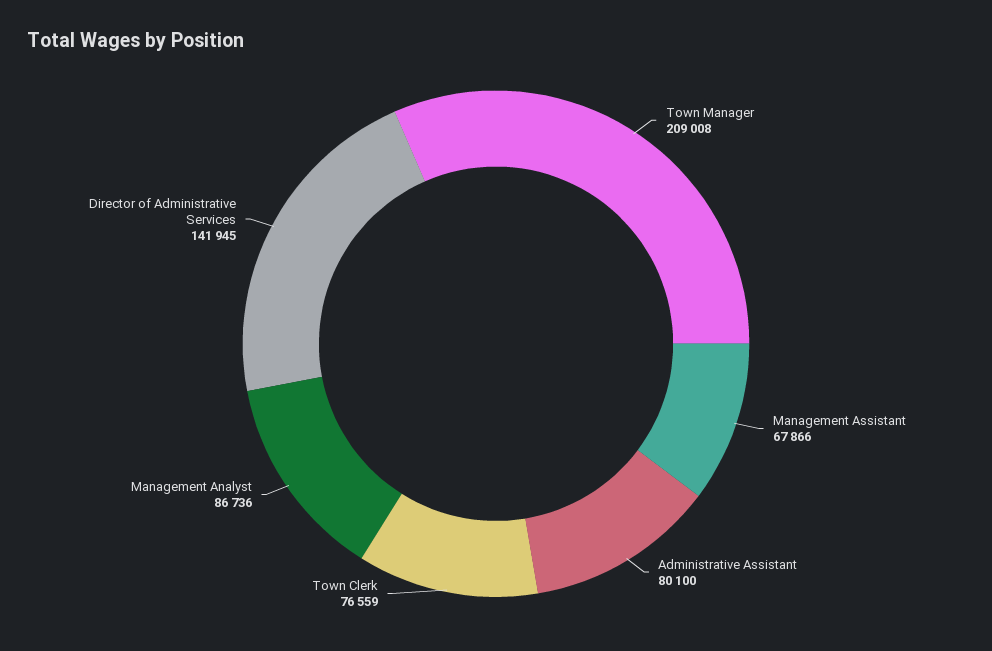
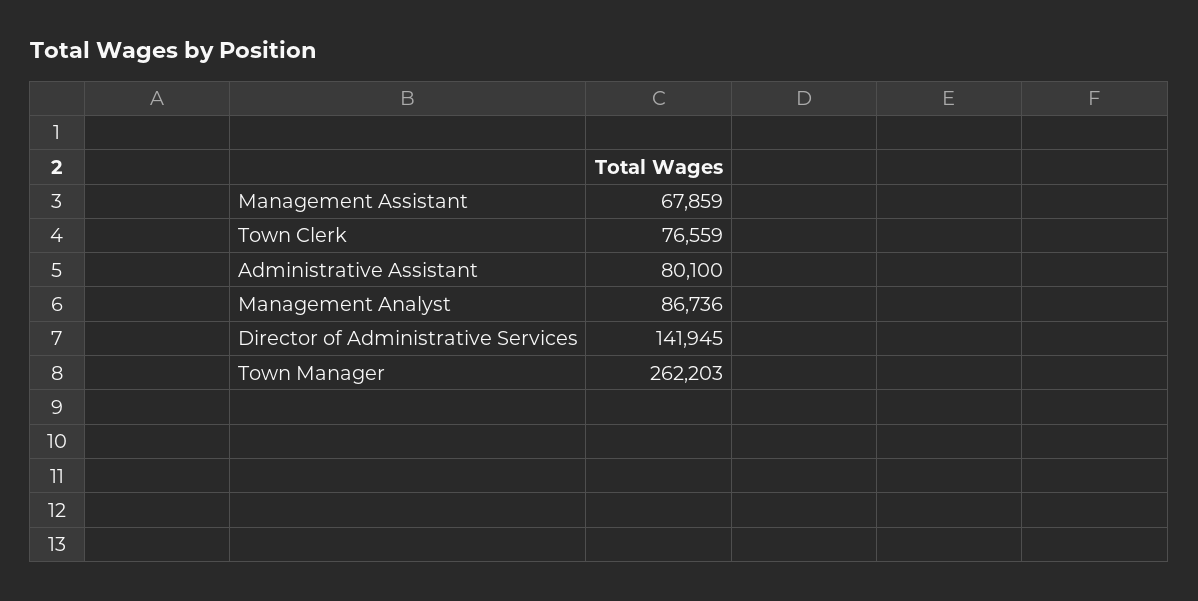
Town Manager: 209008 -> 262203
Management Assistant: 67866 -> 67859

